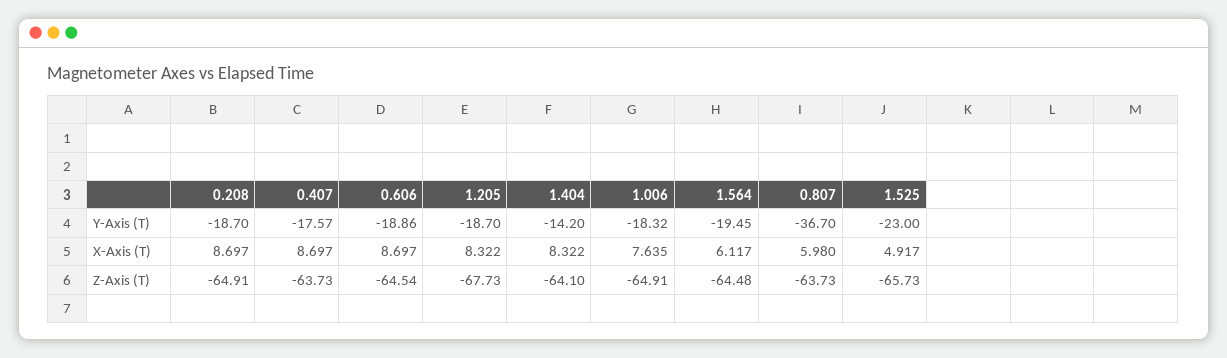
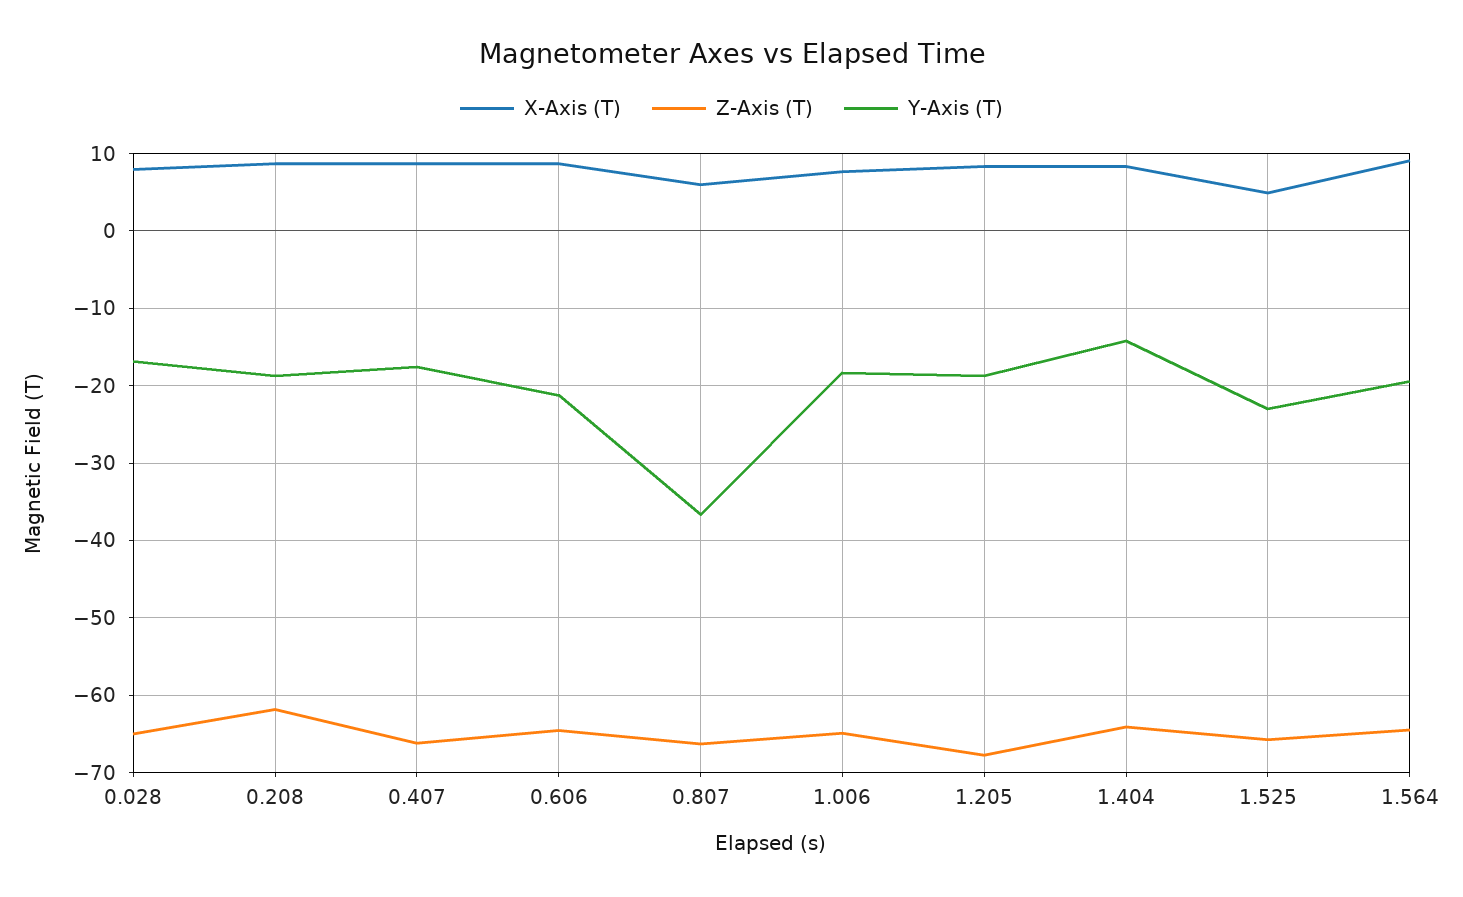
Y-Axis (T), 0.606: -18.86 -> -21
X-Axis (T), 1.564: 6.117 -> 9
Z-Axis (T), 0.208: -64.91 -> -62
Z-Axis (T), 0.407: -63.73 -> -66
Z-Axis (T), 0.807: -63.73 -> -66
X-Axis (T), 0.028: none -> 8
Z-Axis (T), 0.028: none -> -65
Y-Axis (T), 0.028: none -> -17

